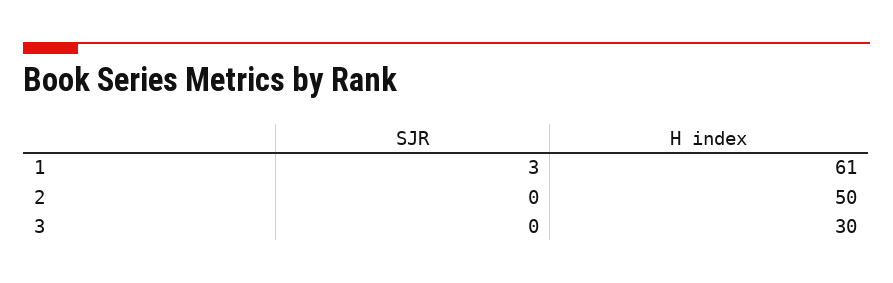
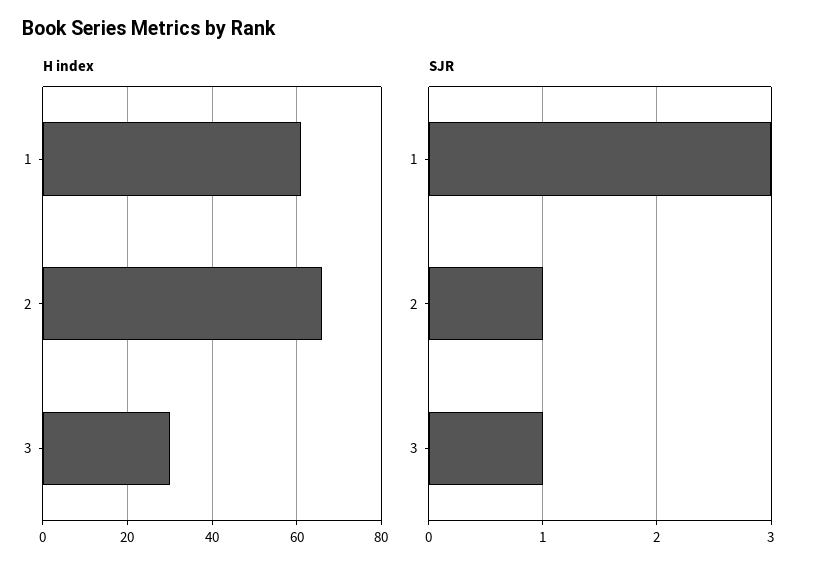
SJR, 2: 0 -> 1
H index, 2: 50 -> 65
SJR, 3: 0 -> 1

